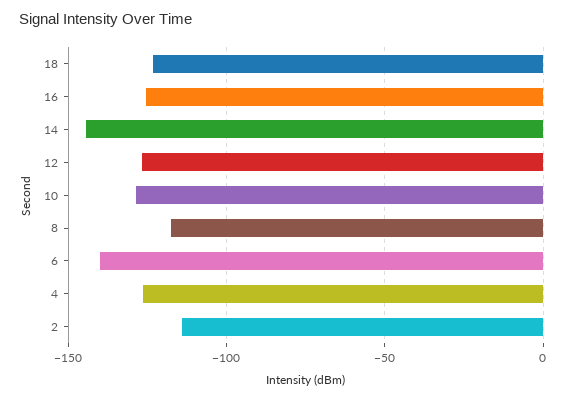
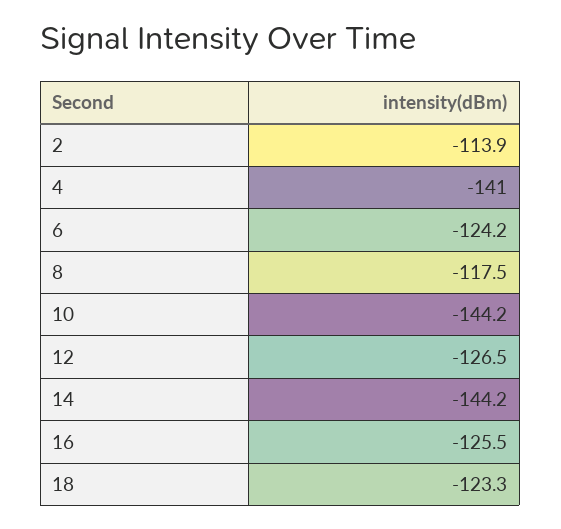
10: -130 -> -144.2
6: -140 -> -124.2
4: -125 -> -141

